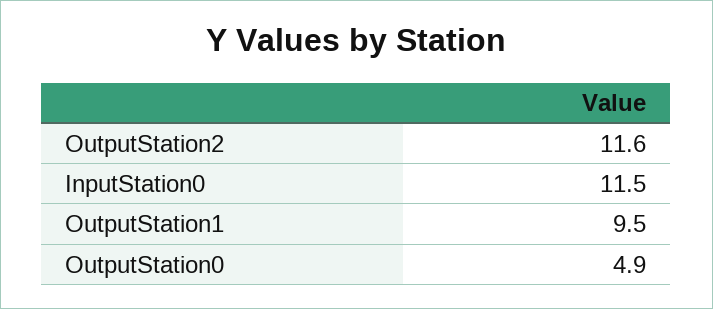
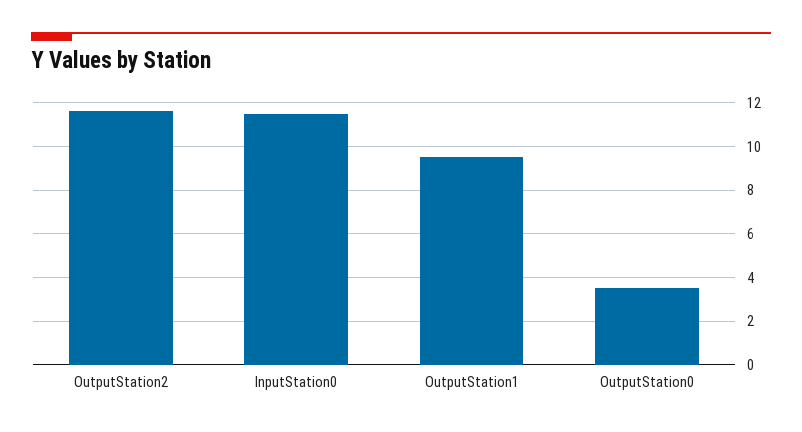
OutputStation0: 4.9 -> 3.5

